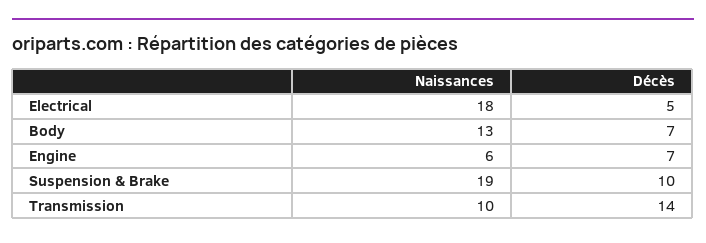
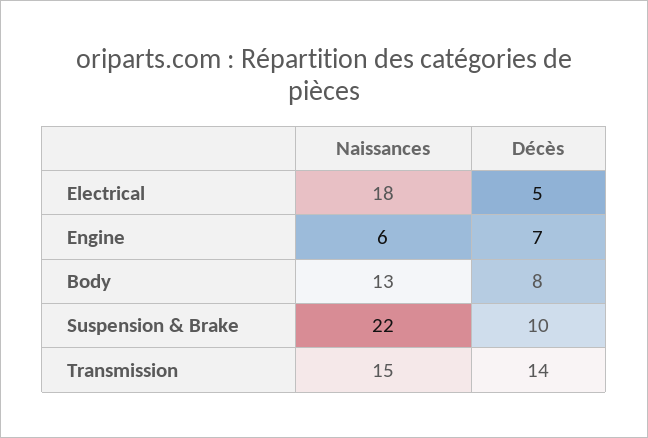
Décès, Body: 7 -> 8
Naissances, Suspension & Brake: 19 -> 22
Naissances, Transmission: 10 -> 15

